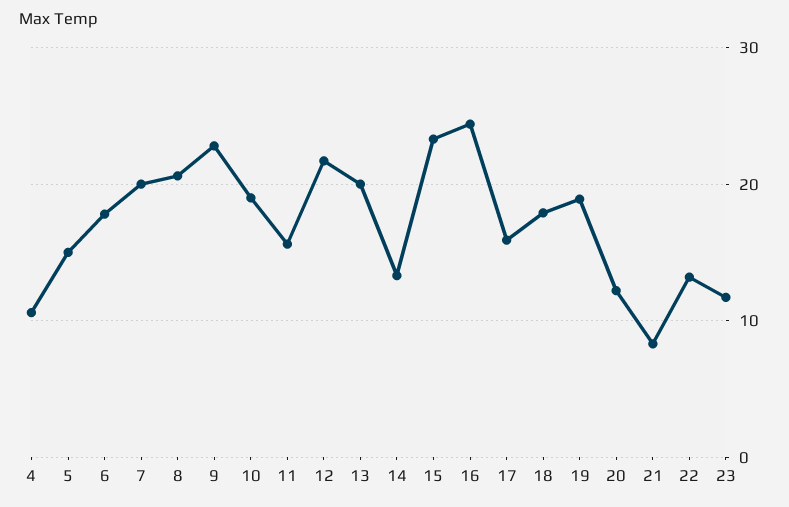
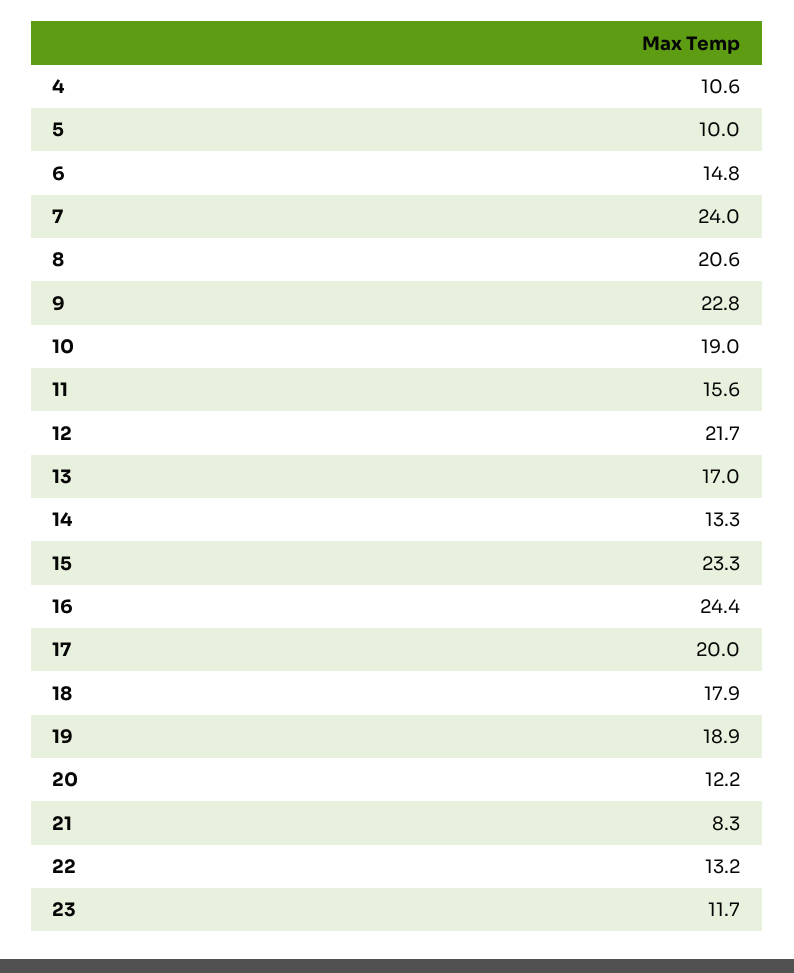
5: 15 -> 10
6: 18 -> 14.8
7: 20 -> 24
13: 20 -> 17
17: 16 -> 20

